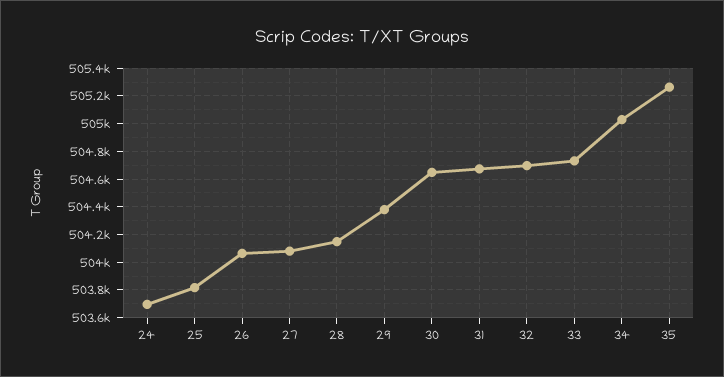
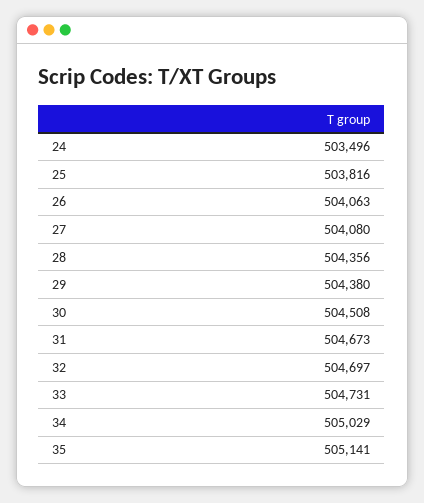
24: 503700 -> 503496
28: 504150 -> 504356
30: 504650 -> 504508
35: 505250 -> 505141

